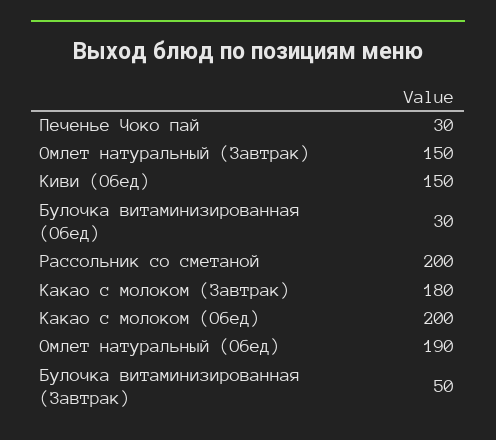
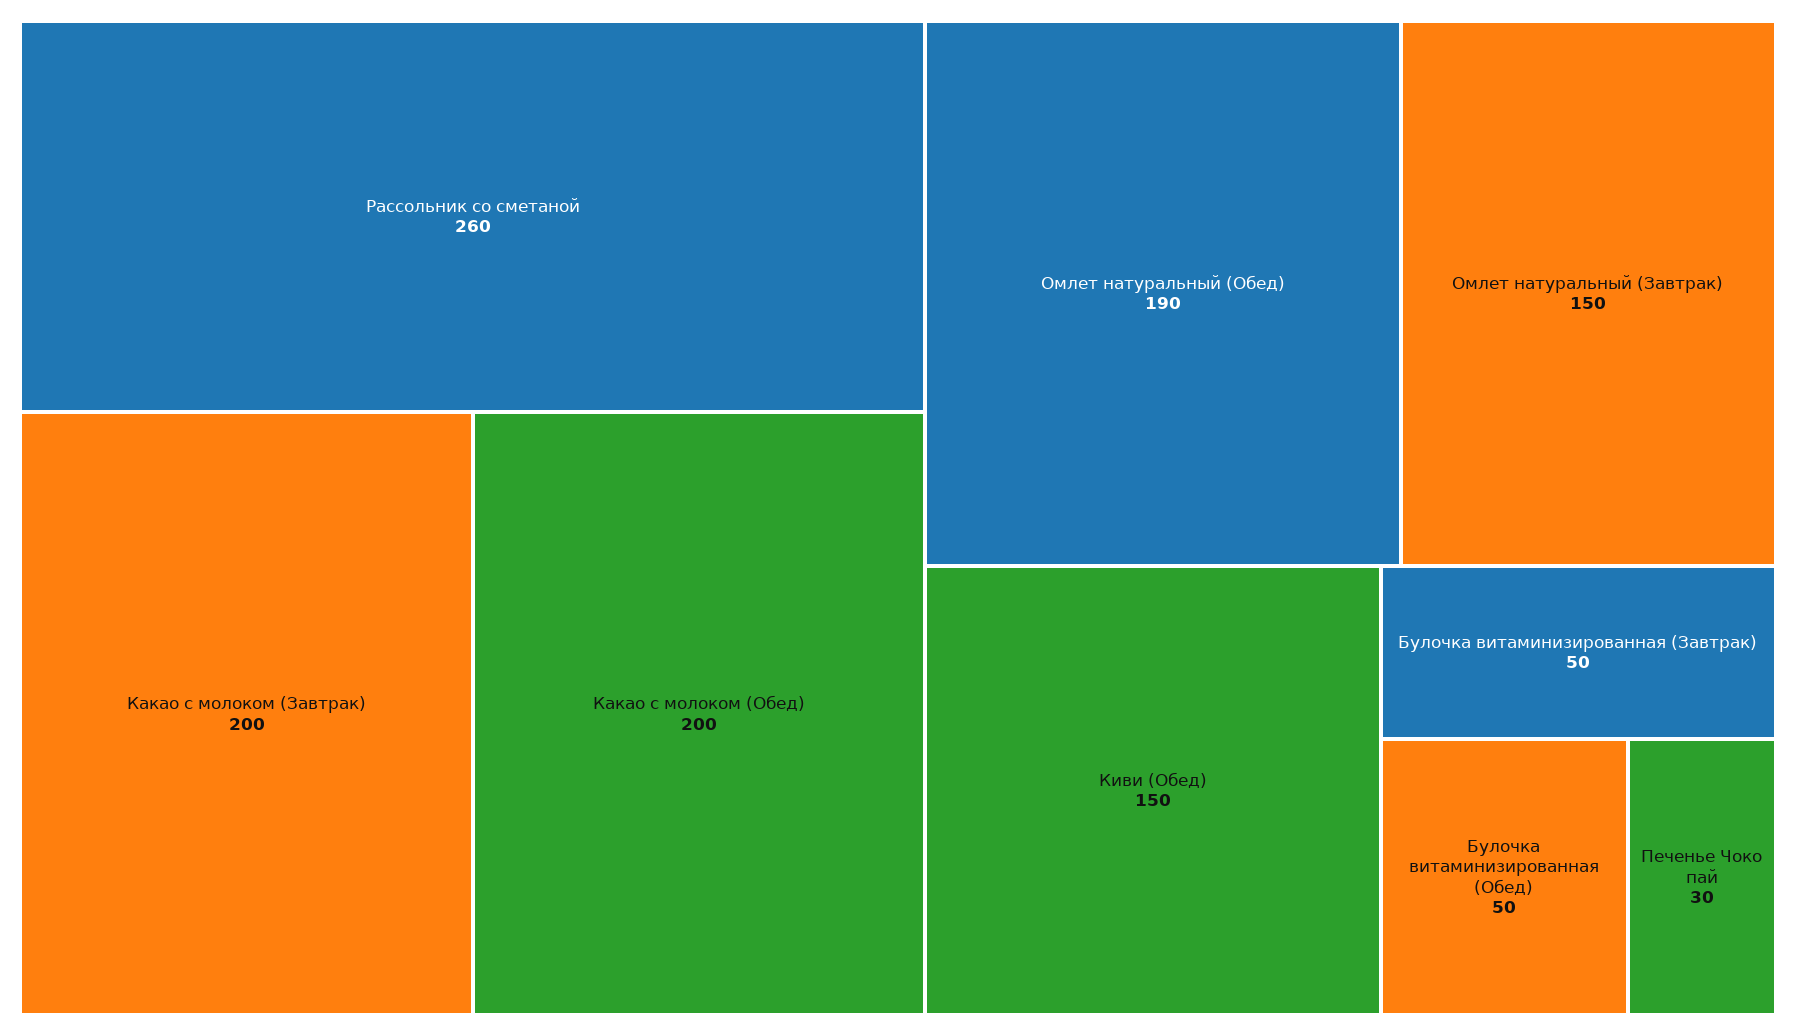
Булочка витаминизированная (Обед): 30 -> 50
Рассольник со сметаной: 200 -> 260
Какао с молоком (Завтрак): 180 -> 200

